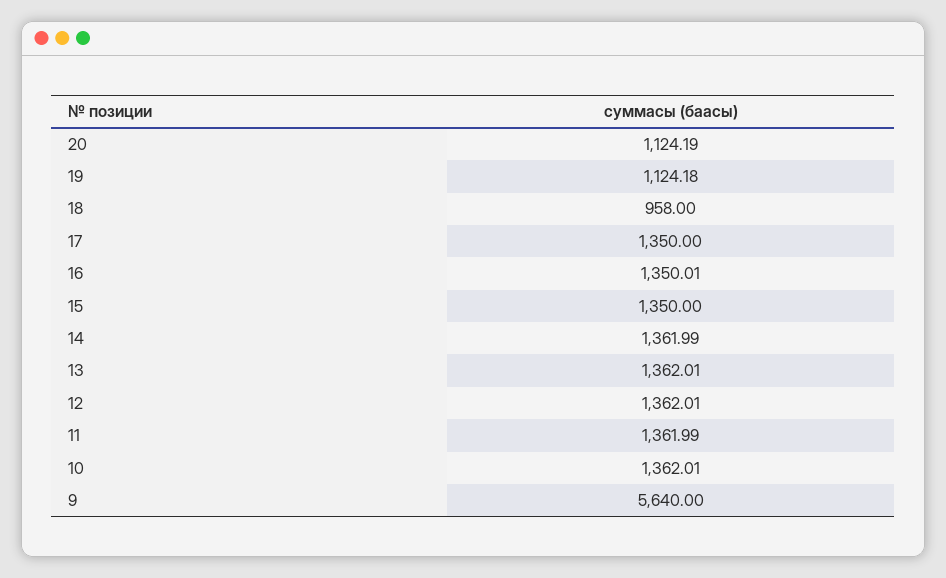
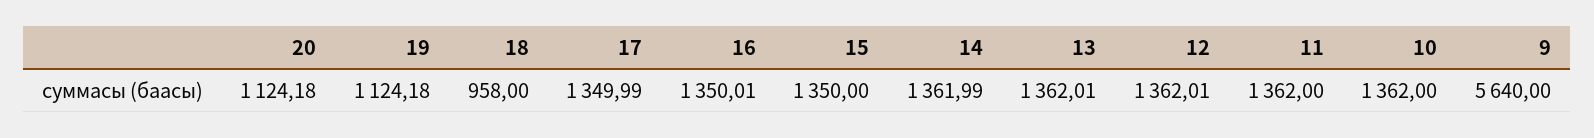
20: 1124.19 -> 1124.18
17: 1350 -> 1349.99
11: 1361.99 -> 1362
10: 1362.01 -> 1362

